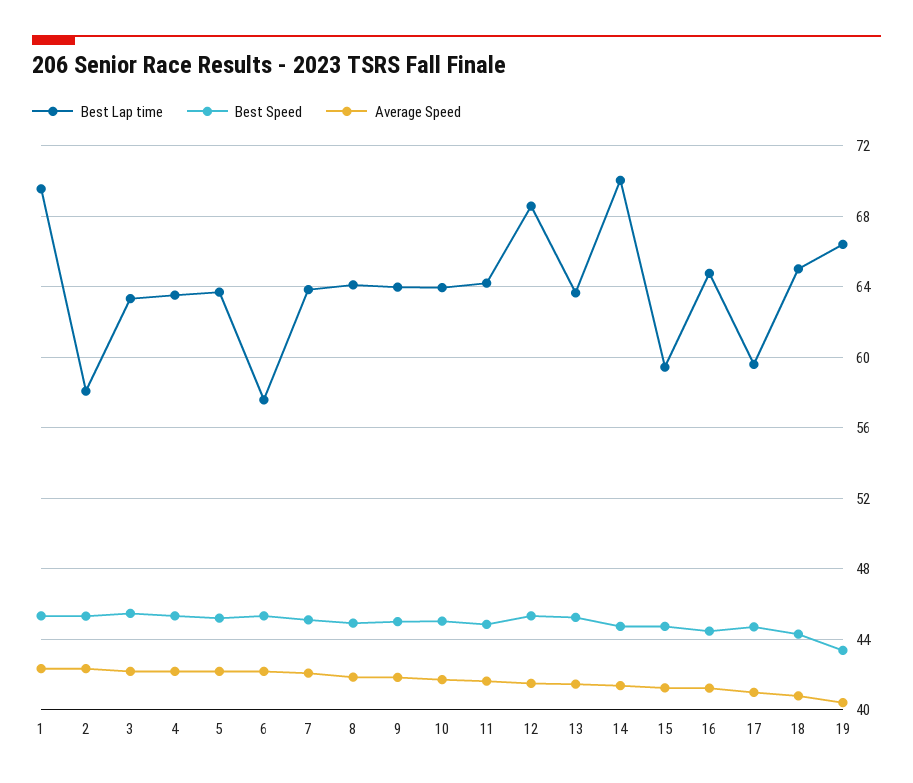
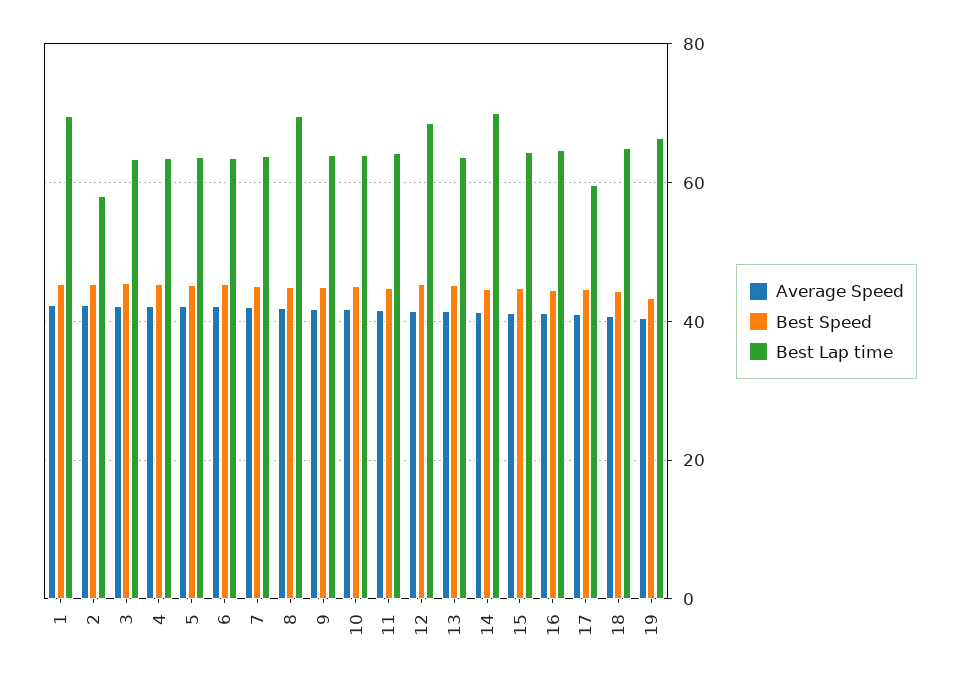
Best Lap time, 6: 57.5 -> 64
Best Lap time, 8: 64 -> 70
Best Lap time, 15: 59.5 -> 64

